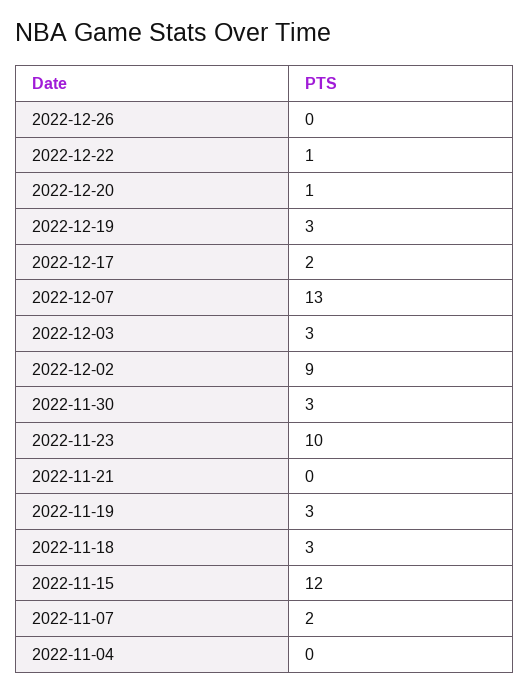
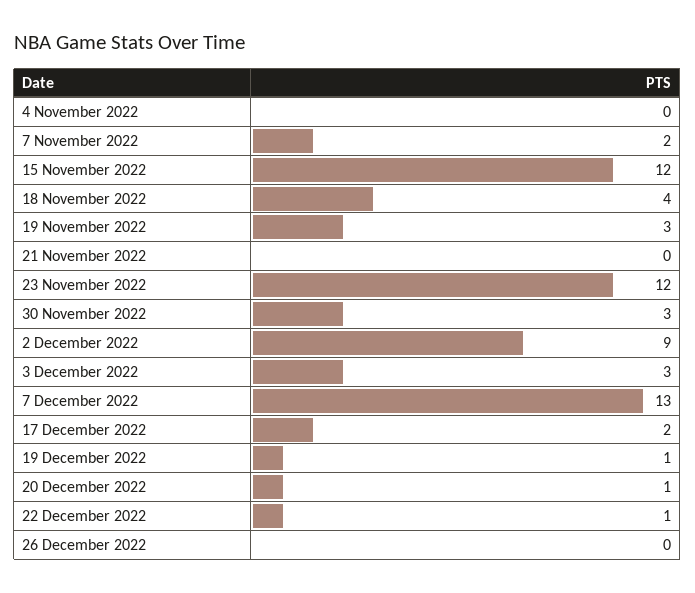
2022-12-19: 3 -> 1
2022-11-23: 10 -> 12
2022-11-18: 3 -> 4

